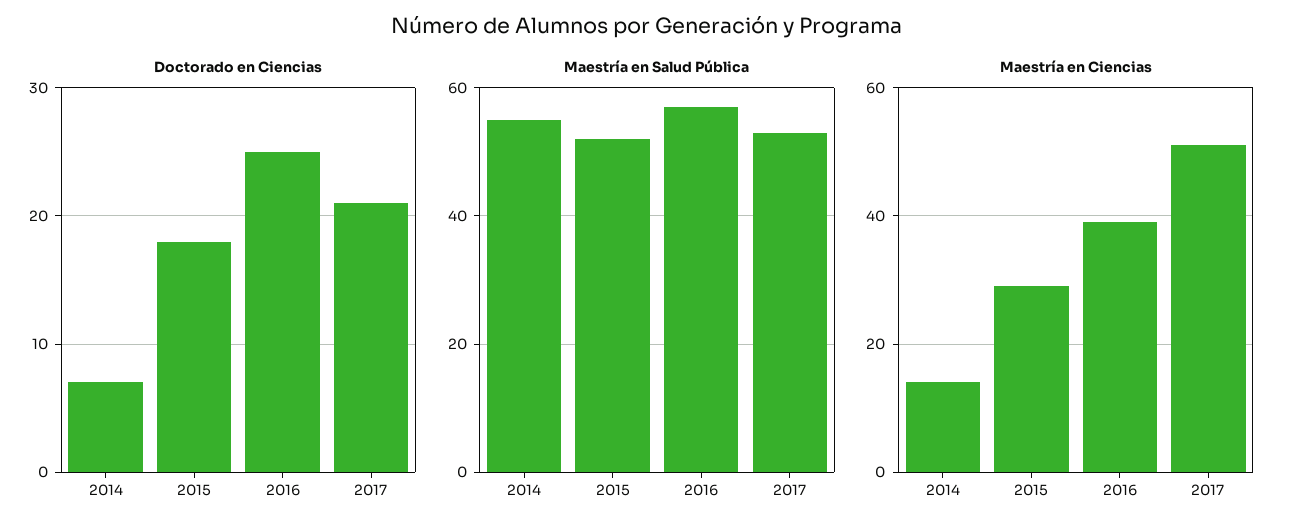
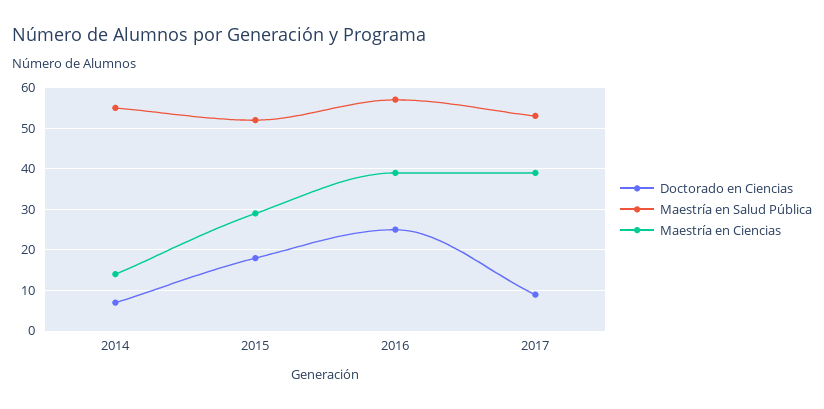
Doctorado en Ciencias, 2017: 21 -> 10
Maestría en Ciencias, 2017: 50 -> 40

